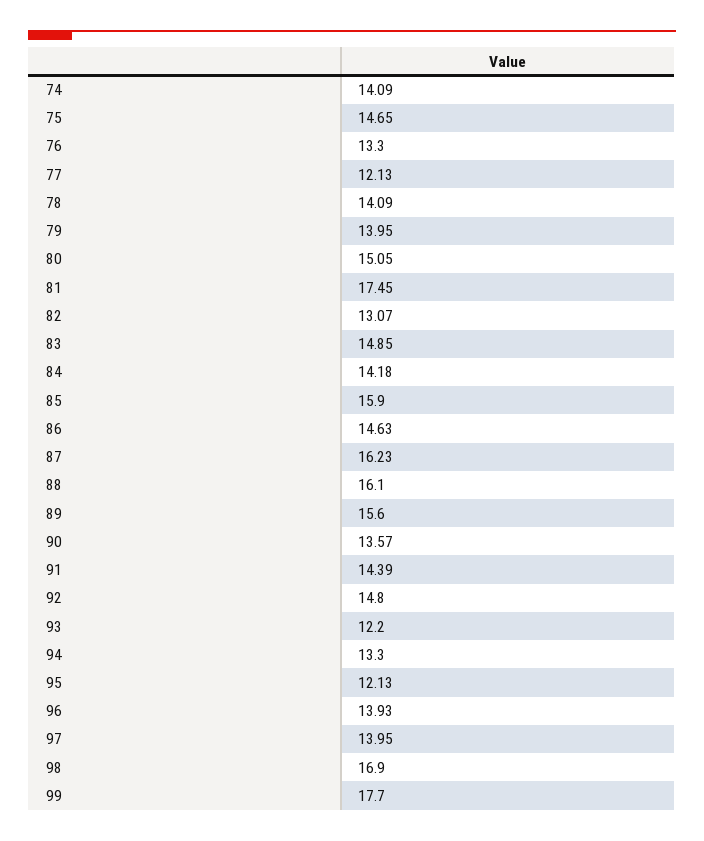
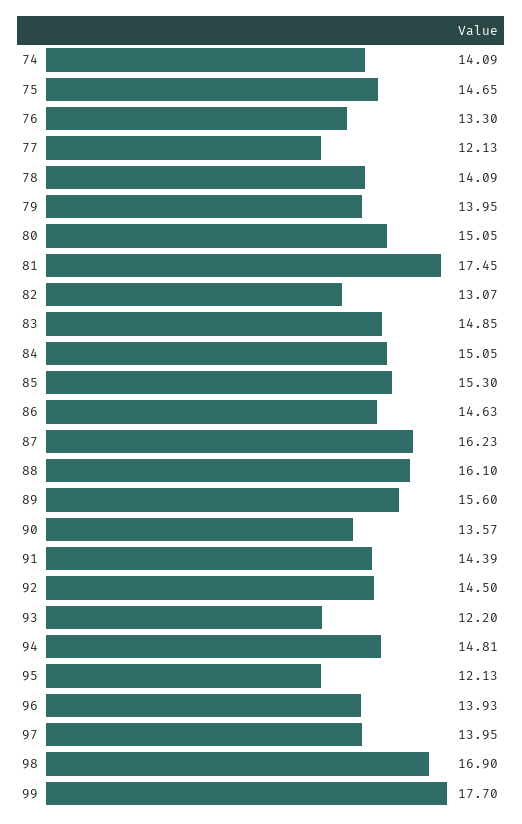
84: 14.18 -> 15.05
85: 15.9 -> 15.3
92: 14.8 -> 14.5
94: 13.3 -> 14.81

